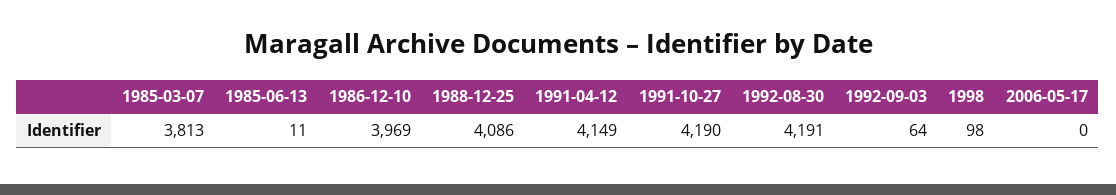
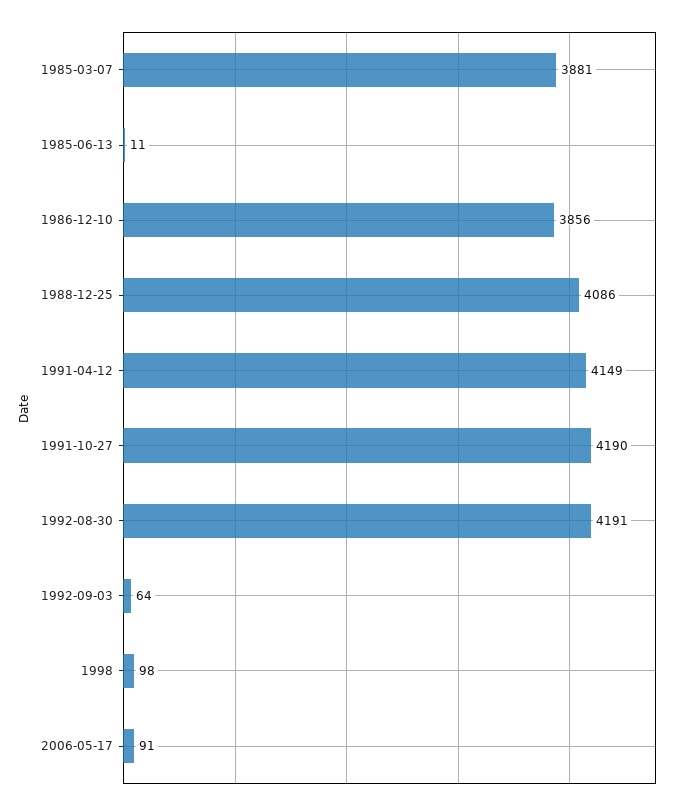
1985-03-07: 3813 -> 3881
1986-12-10: 3969 -> 3856
2006-05-17: 0 -> 91

